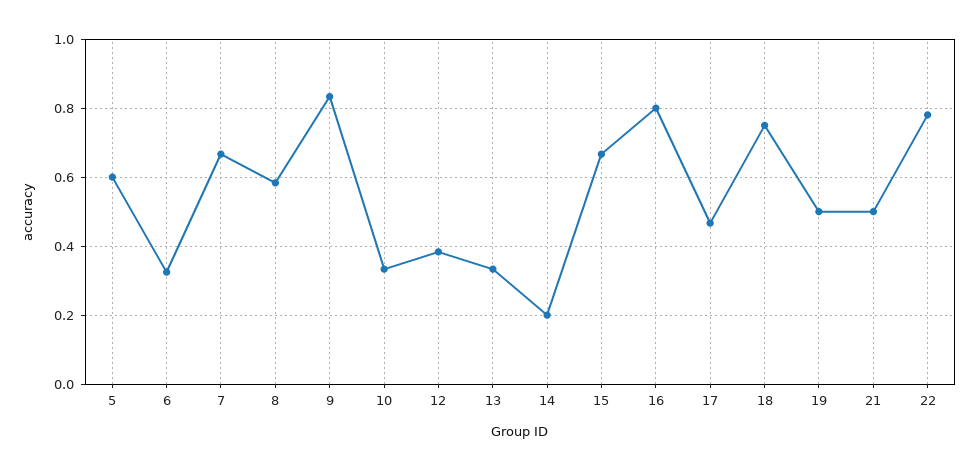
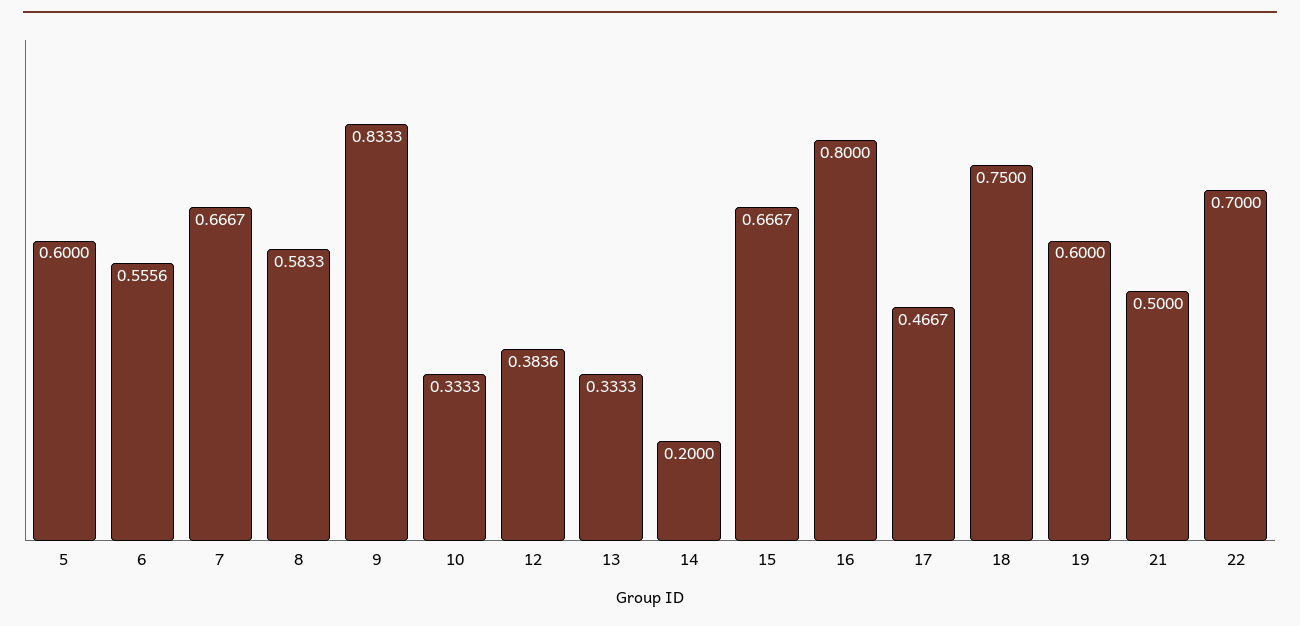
6: 0.32 -> 0.5556
19: 0.5 -> 0.6
22: 0.78 -> 0.7

